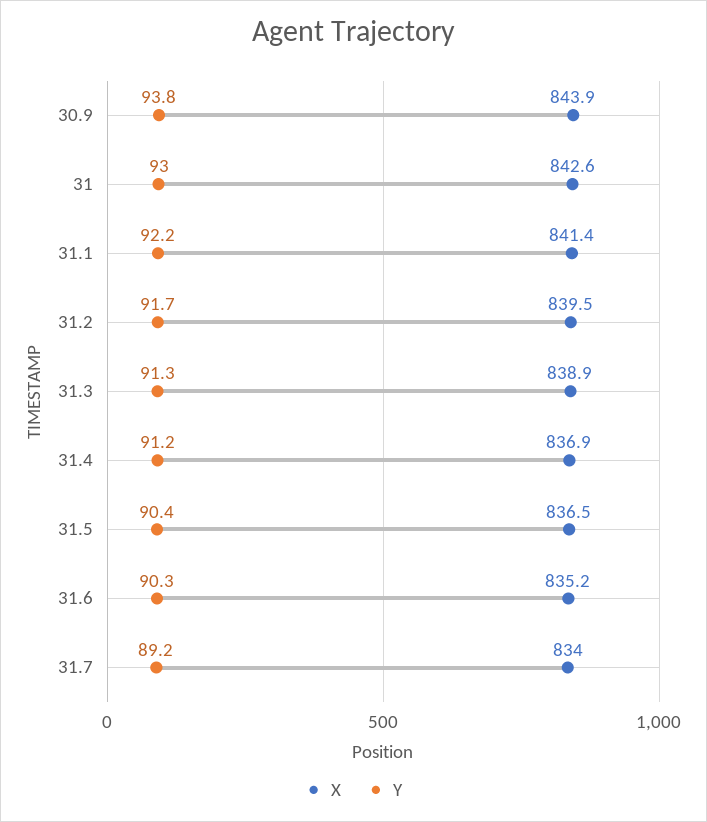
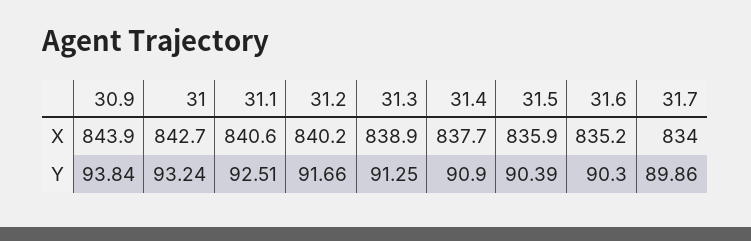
X, 31: 842.6 -> 842.7
Y, 31: 93 -> 93.24
X, 31.1: 841.4 -> 840.6
Y, 31.1: 92.2 -> 92.51
X, 31.2: 839.5 -> 840.2
X, 31.4: 836.9 -> 837.7
Y, 31.4: 91.2 -> 90.9
X, 31.5: 836.5 -> 835.9
Y, 31.7: 89.2 -> 89.86

